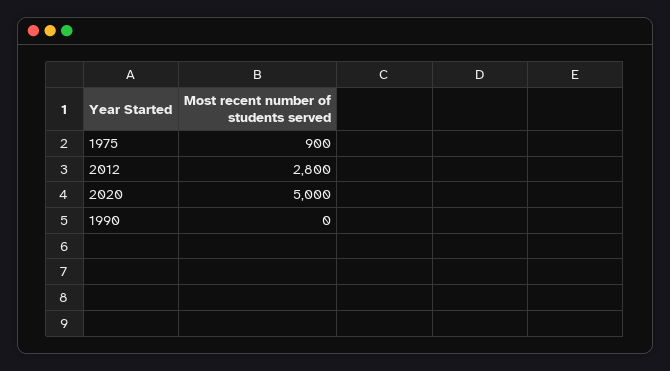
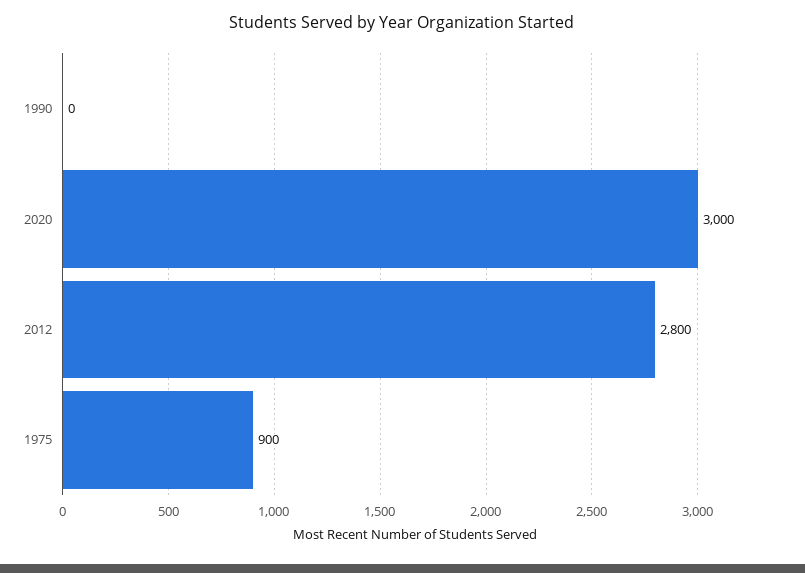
2020: 5000 -> 3000

